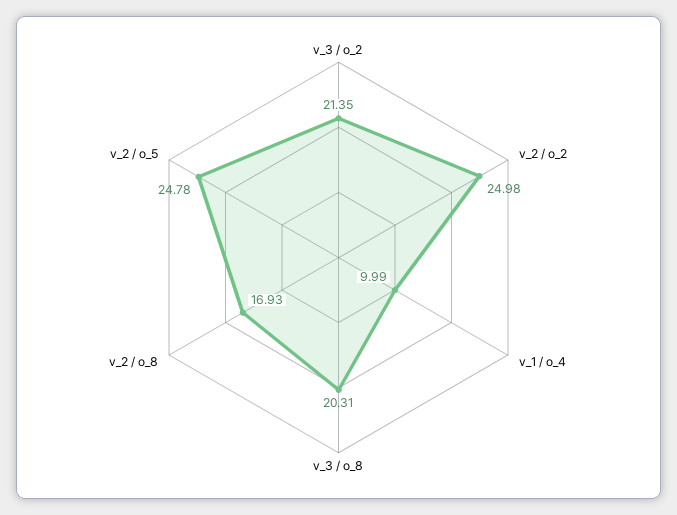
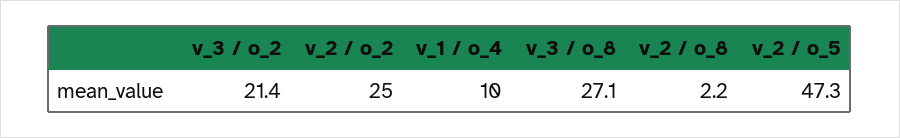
v_3 / o_8: 20.31 -> 27.1
v_2 / o_8: 16.93 -> 2.2
v_2 / o_5: 24.78 -> 47.3

